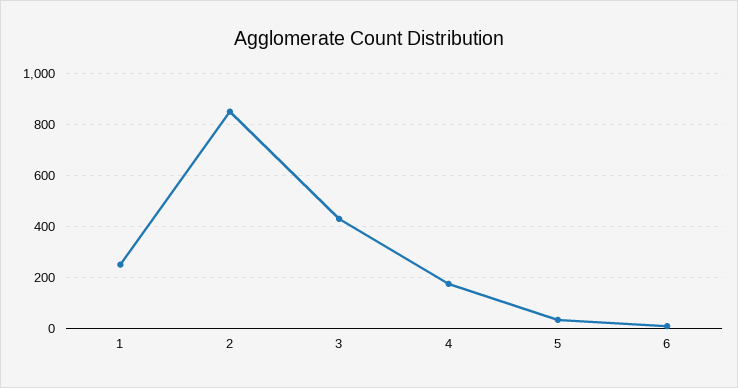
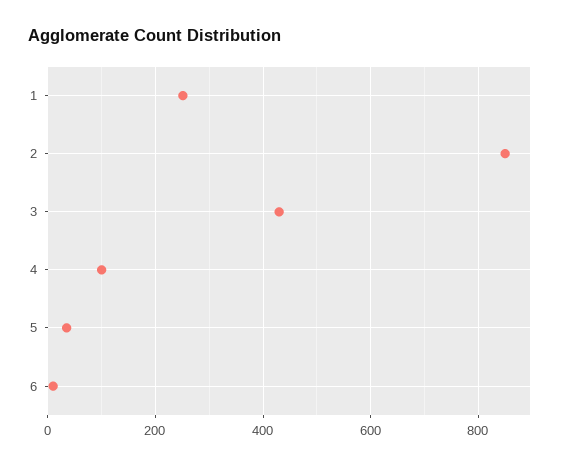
4: 175 -> 100

